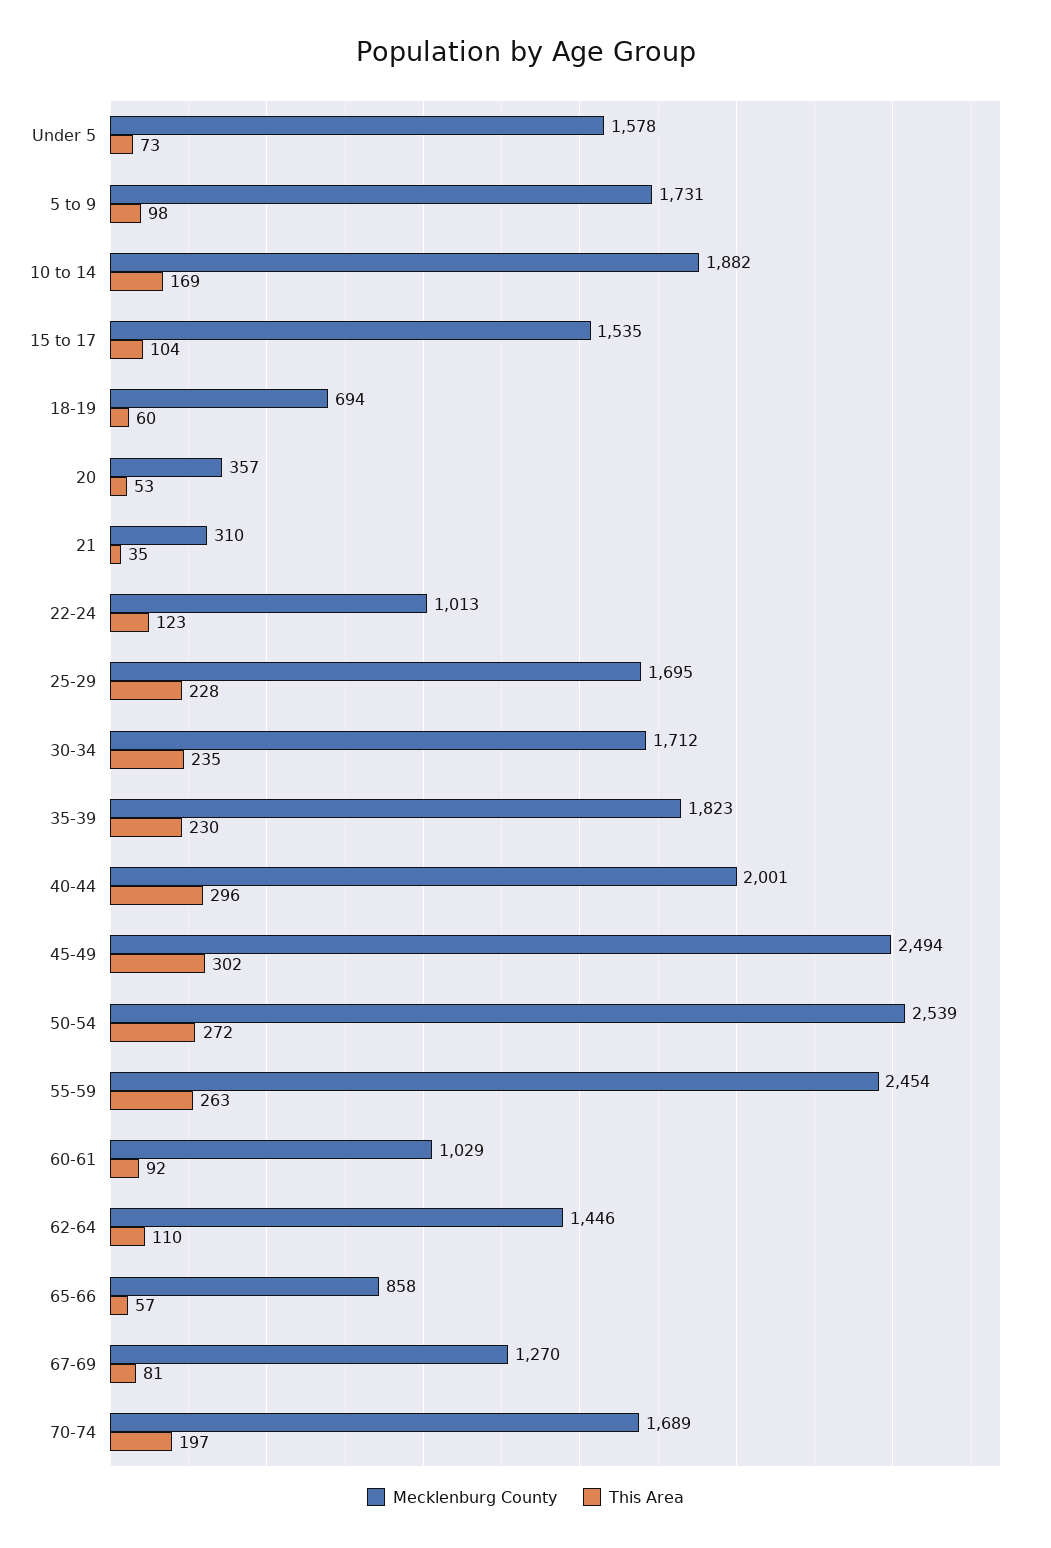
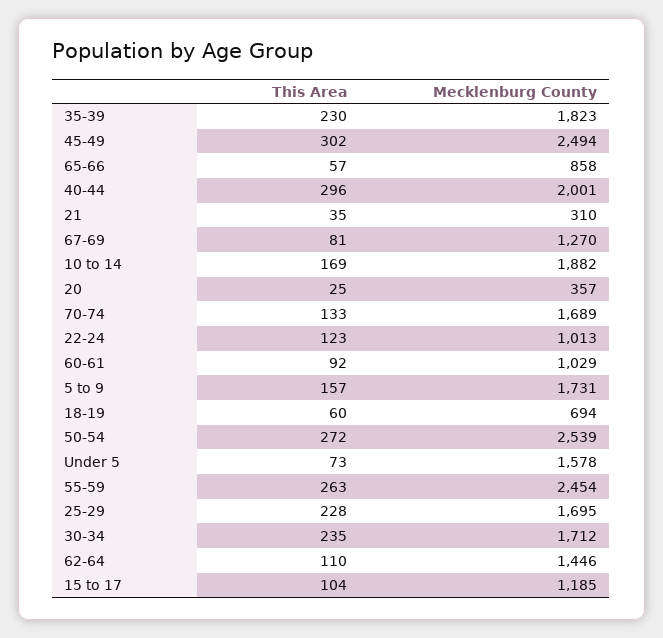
This Area, 5 to 9: 98 -> 157
Mecklenburg County, 15 to 17: 1535 -> 1185
This Area, 20: 53 -> 25
This Area, 70-74: 197 -> 133

